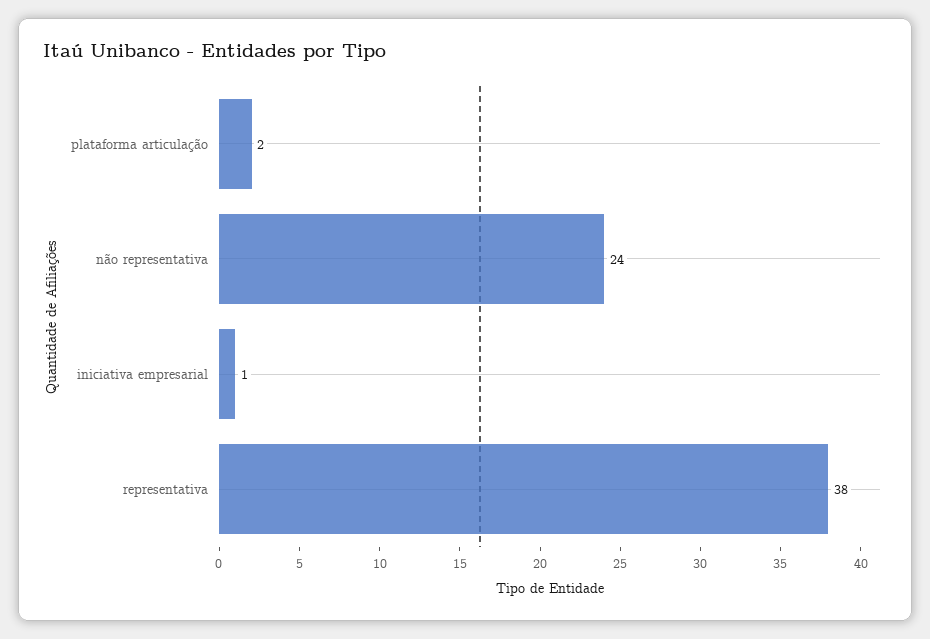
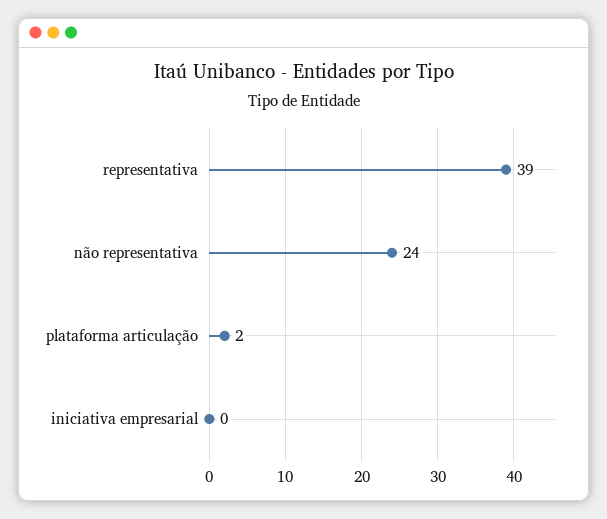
iniciativa empresarial: 1 -> 0
representativa: 38 -> 39

